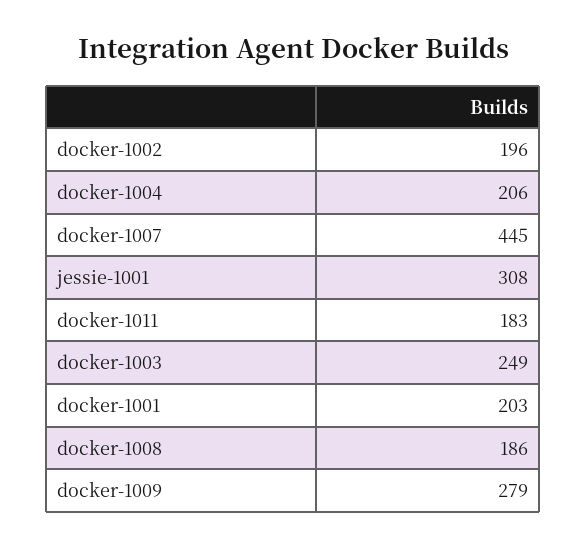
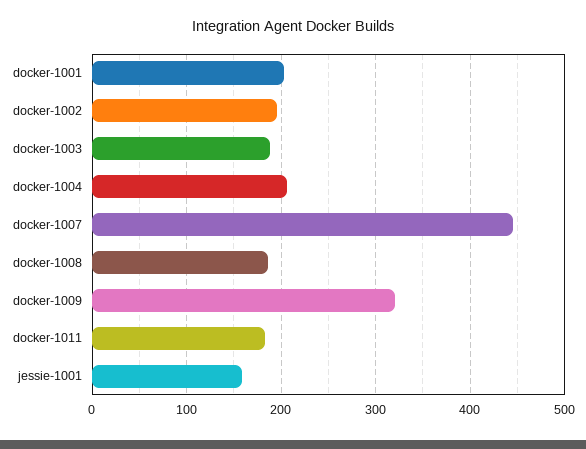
jessie-1001: 308 -> 160
docker-1003: 249 -> 190
docker-1009: 279 -> 320

